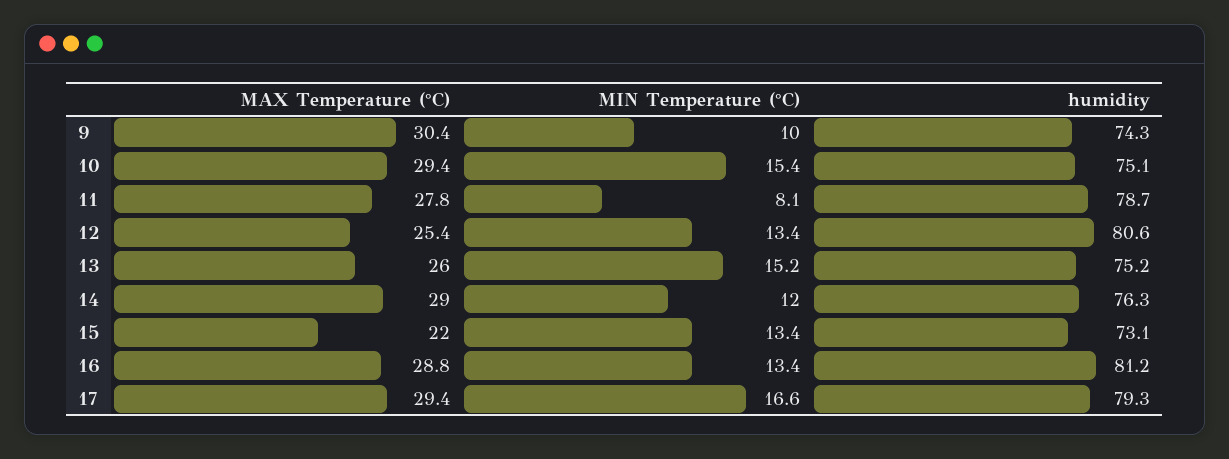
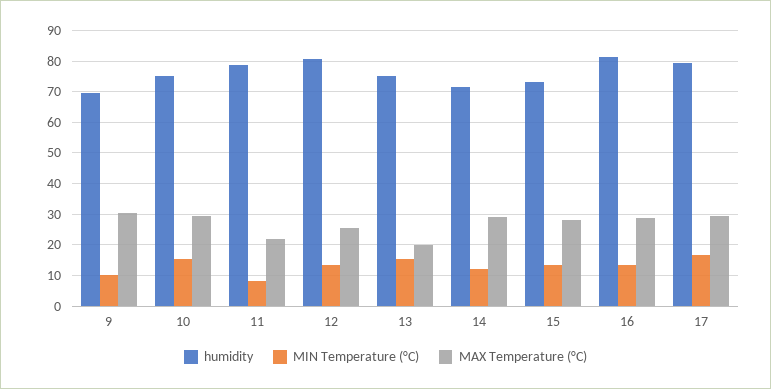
humidity, 9: 74.3 -> 70
MAX Temperature (°C), 11: 27.8 -> 22
MAX Temperature (°C), 13: 26 -> 20
humidity, 14: 76.3 -> 72
MAX Temperature (°C), 15: 22 -> 28

